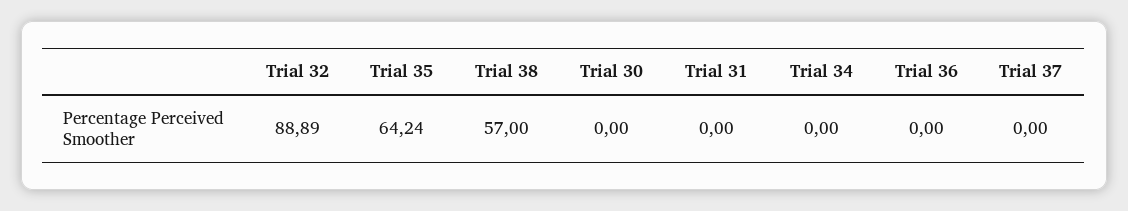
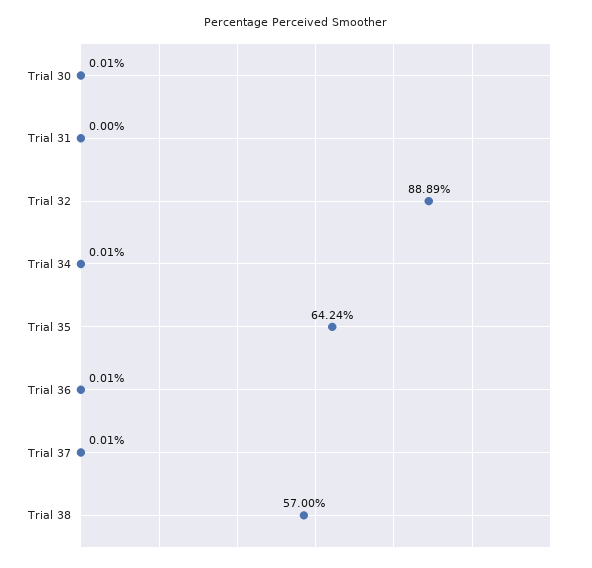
Trial 30: 0 -> 0.01
Trial 34: 0 -> 0.01
Trial 36: 0 -> 0.01
Trial 37: 0 -> 0.01

